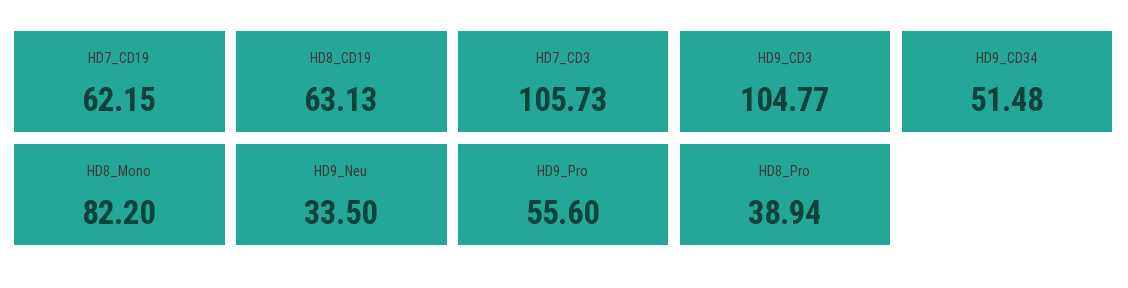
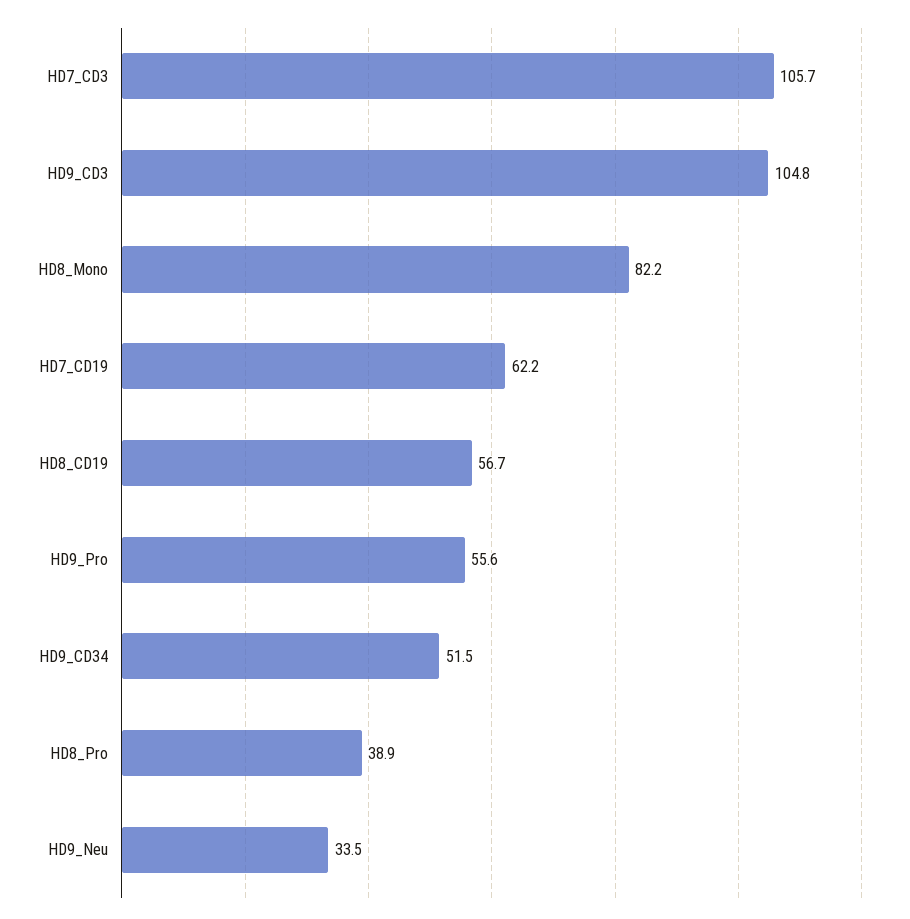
HD8_CD19: 63.13 -> 56.7

